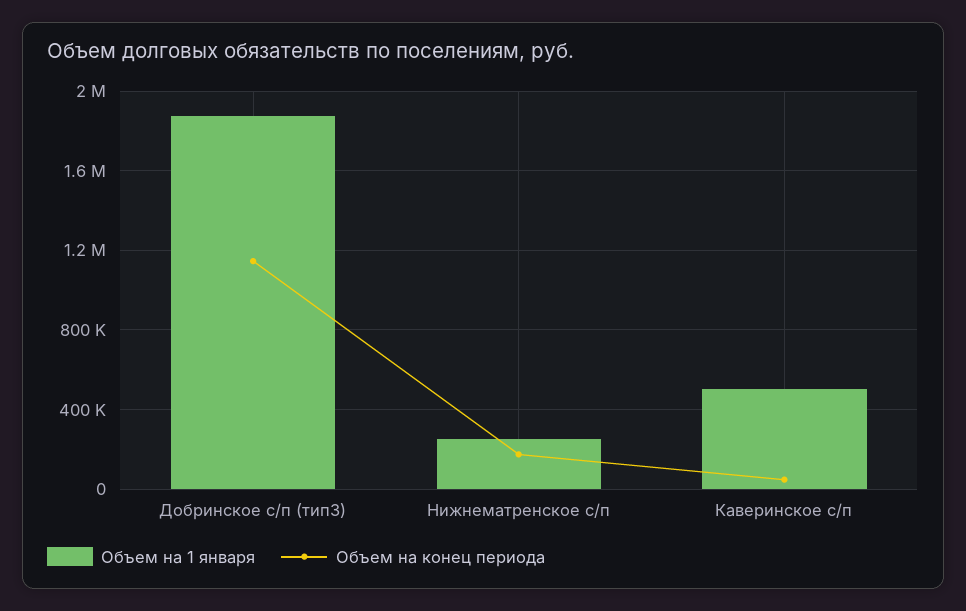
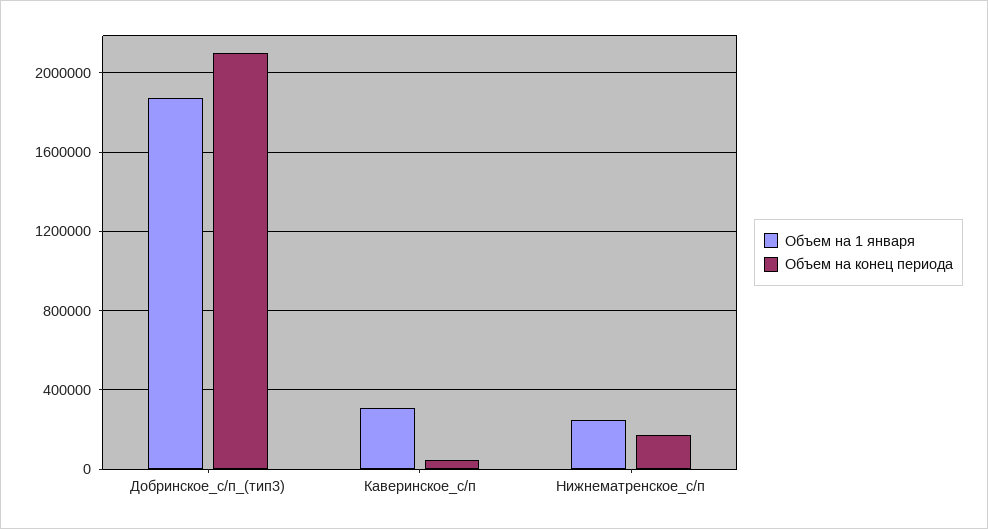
Объем на конец периода, Добринское с/п (тип3): 1150000 -> 2100000
Объем на 1 января, Каверинское с/п: 500000 -> 300000

